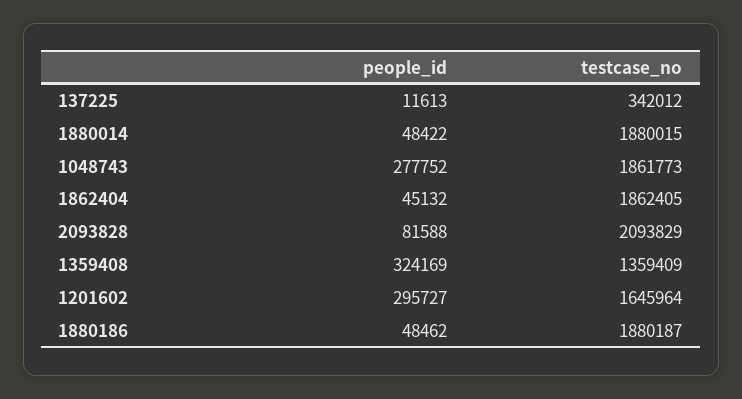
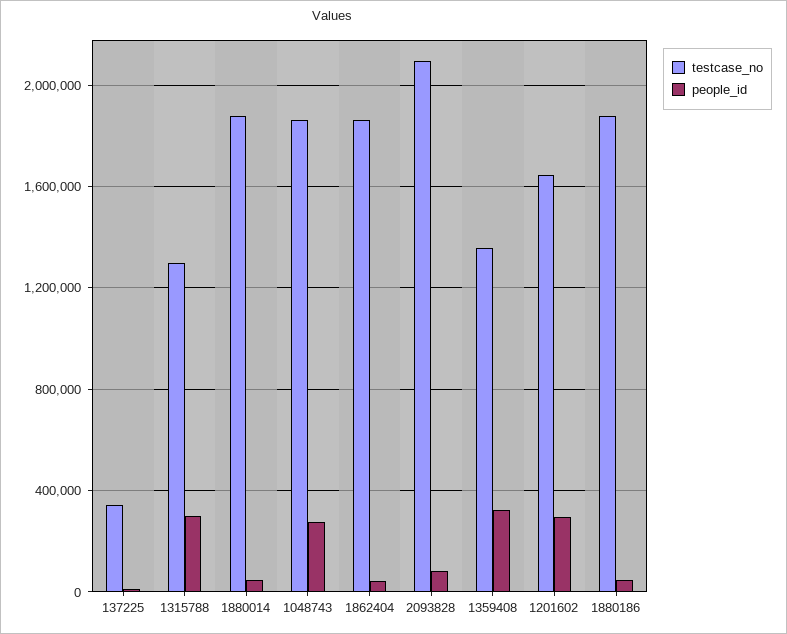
testcase_no, 1315788: none -> 1300000
people_id, 1315788: none -> 300000

